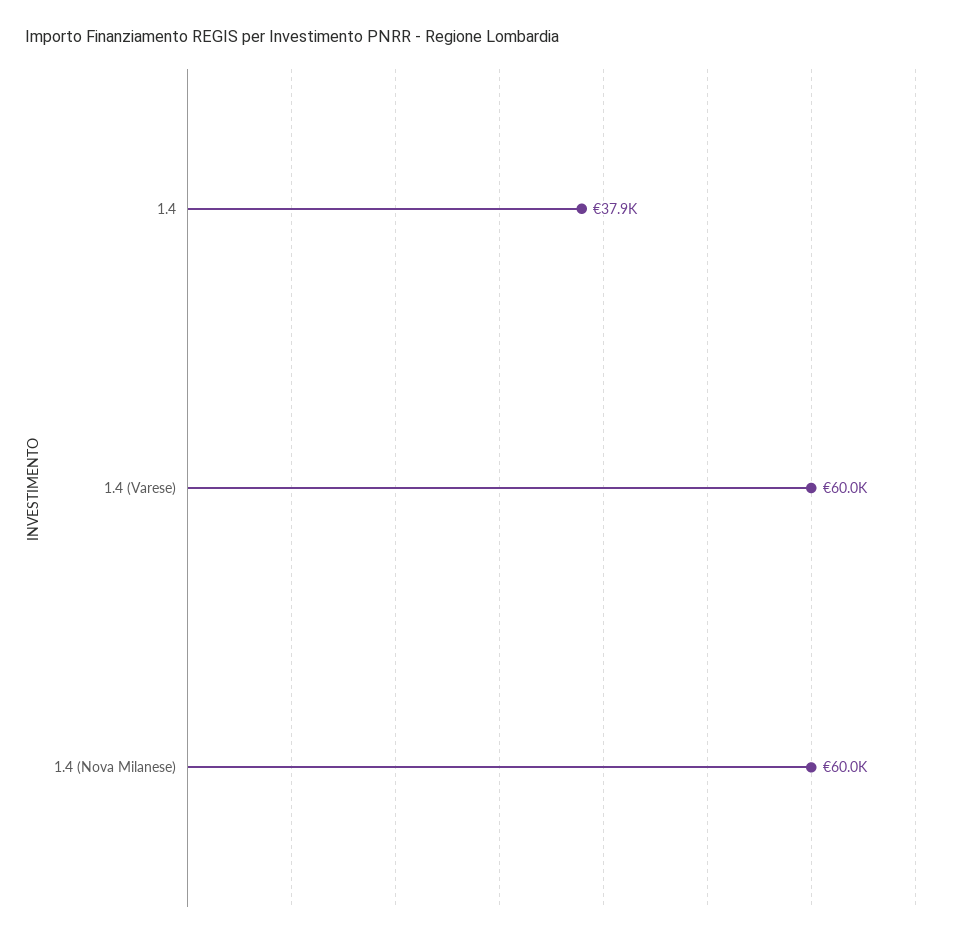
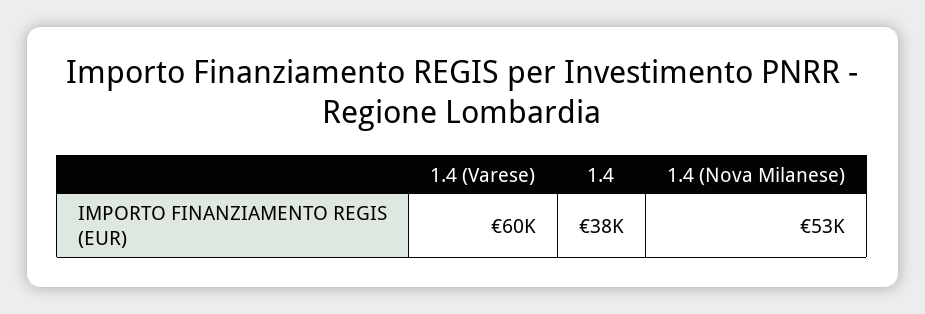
1.4 (Nova Milanese): 60000 -> 53000

